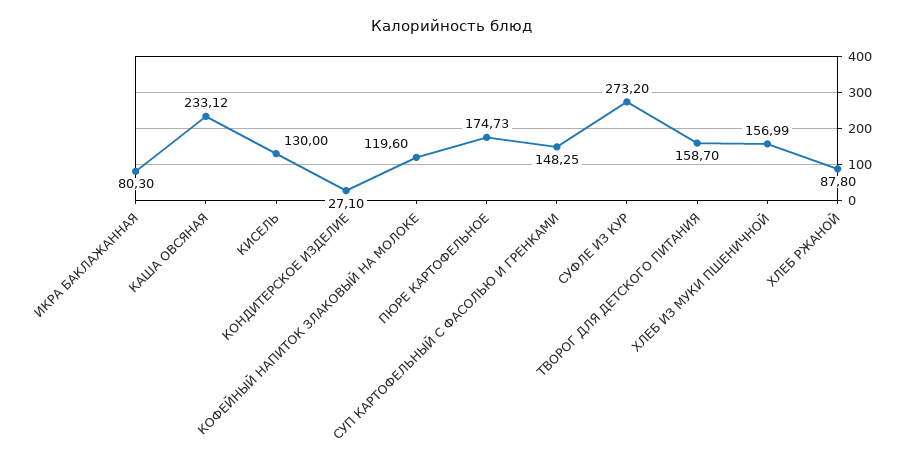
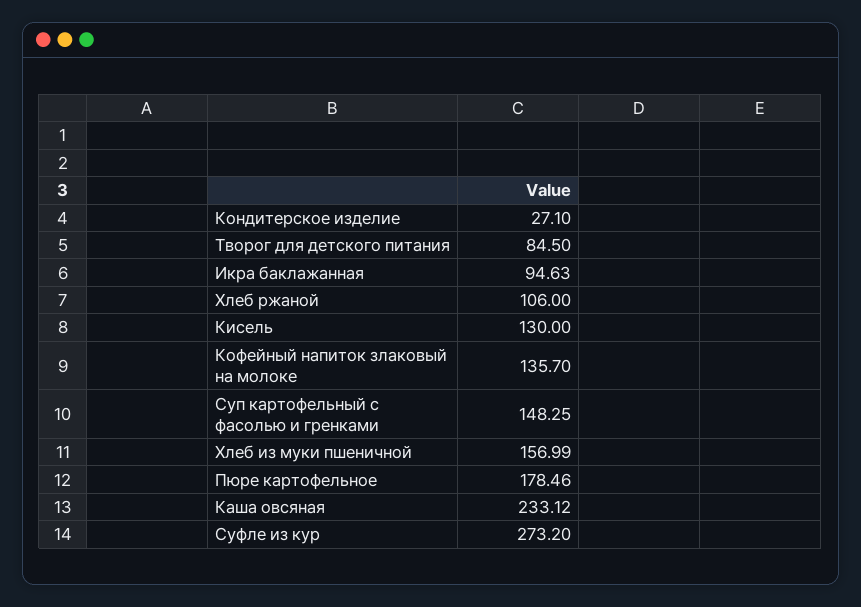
ИКРА БАКЛАЖАННАЯ: 80.3 -> 94.63
КОФЕЙНЫЙ НАПИТОК ЗЛАКОВЫЙ НА МОЛОКЕ: 119.6 -> 135.7
ПЮРЕ КАРТОФЕЛЬНОЕ: 174.73 -> 178.46
ТВОРОГ ДЛЯ ДЕТСКОГО ПИТАНИЯ: 158.7 -> 84.5
ХЛЕБ РЖАНОЙ: 87.8 -> 106

